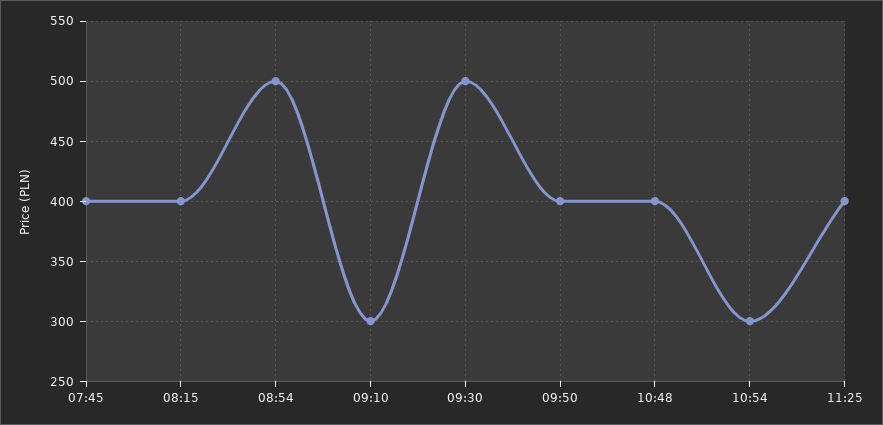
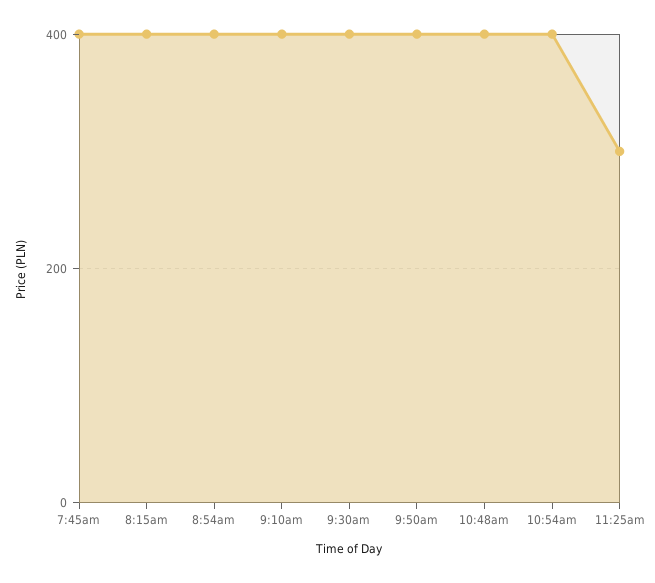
08:54: 500 -> 400
09:10: 300 -> 400
09:30: 500 -> 400
10:54: 300 -> 400
11:25: 400 -> 300

